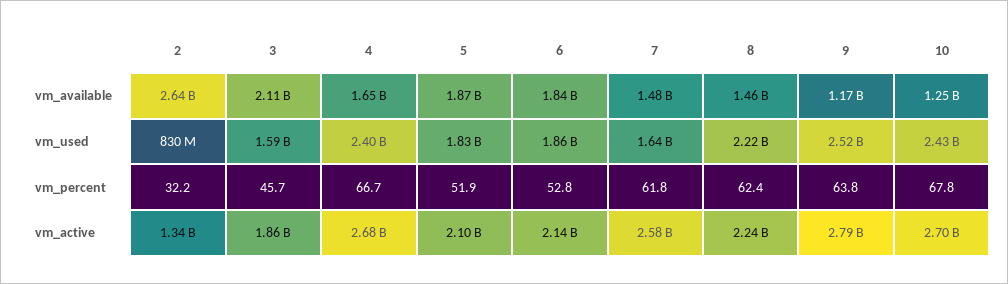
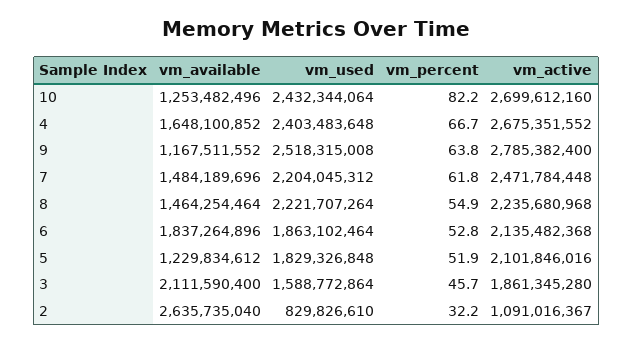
5, vm_available: 1870000000 -> 1229834612
7, vm_used: 1640000000 -> 2204045312
8, vm_percent: 62.4 -> 54.9
10, vm_percent: 67.8 -> 82.2
2, vm_active: 1340000000 -> 1091016367
7, vm_active: 2580000000 -> 2471784448

